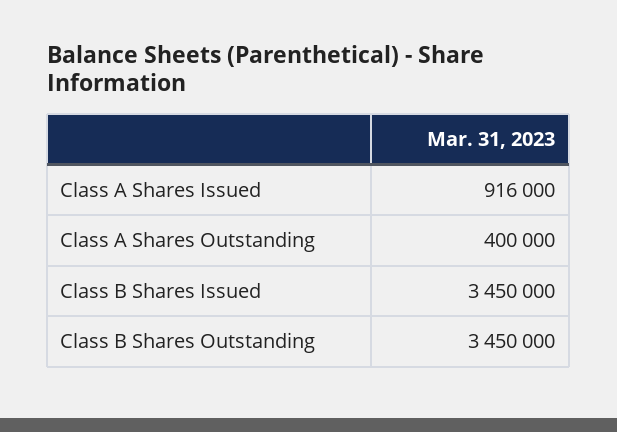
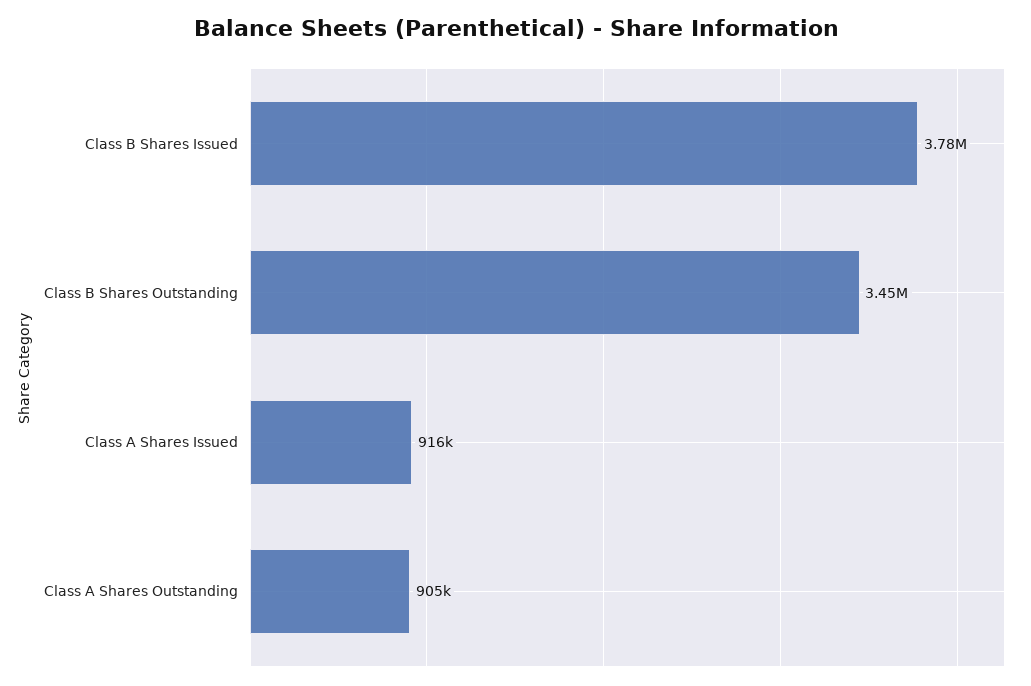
Class A Shares Outstanding: 400000 -> 905000
Class B Shares Issued: 3450000 -> 3780000

